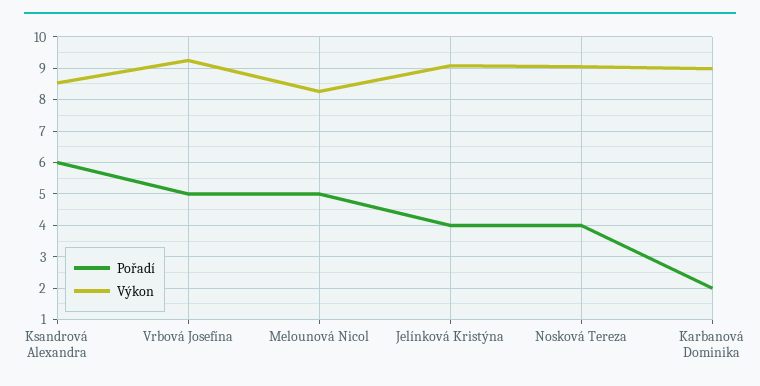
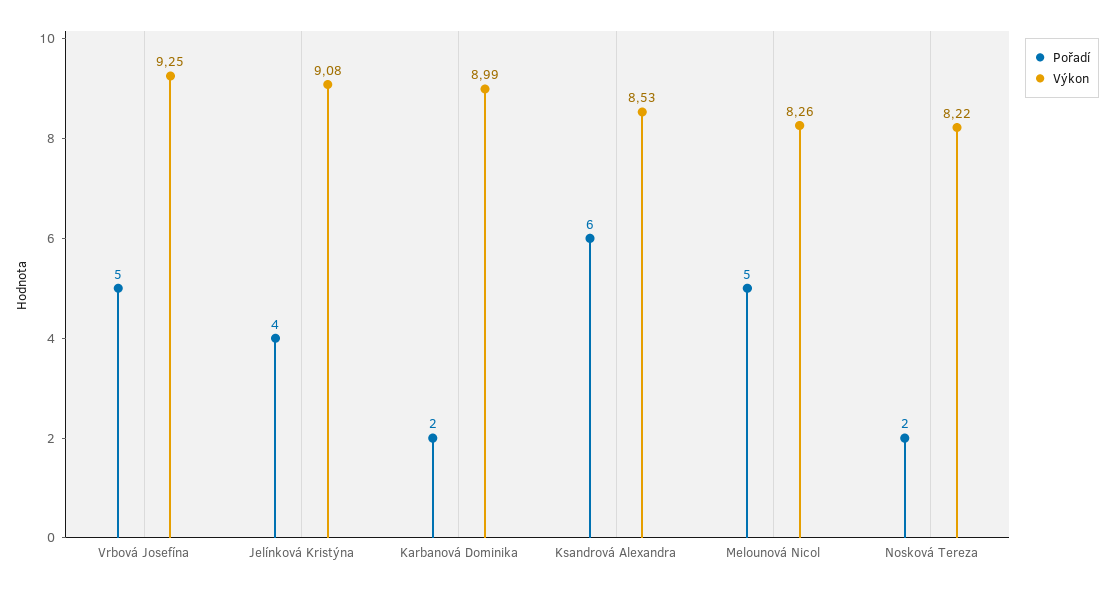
Pořadí, Nosková Tereza: 4 -> 2
Výkon, Nosková Tereza: 9 -> 8.22

